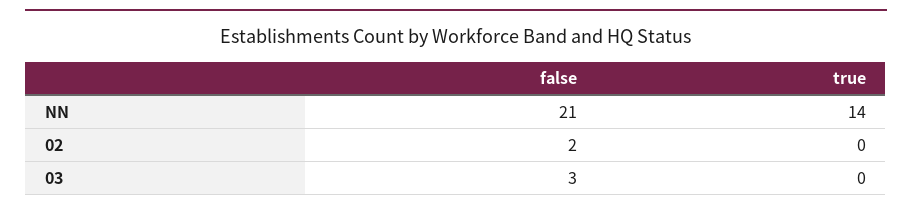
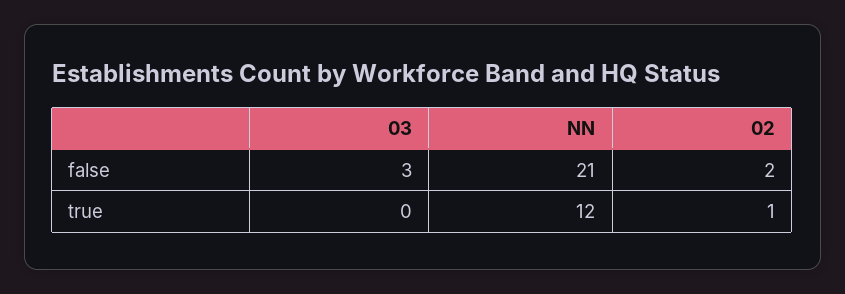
true, NN: 14 -> 12
true, 02: 0 -> 1

